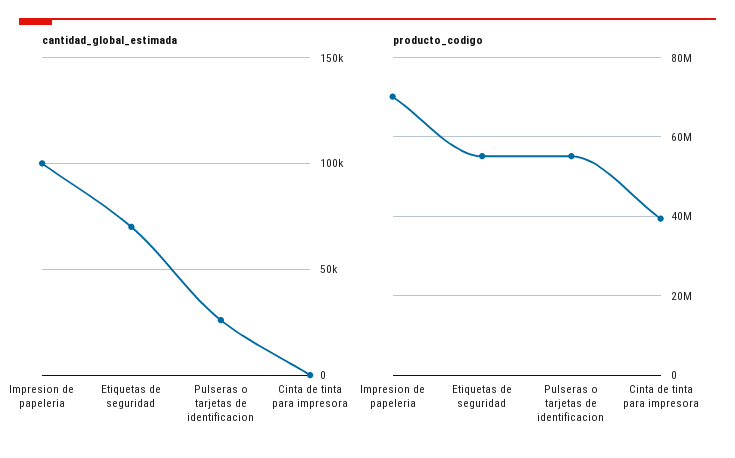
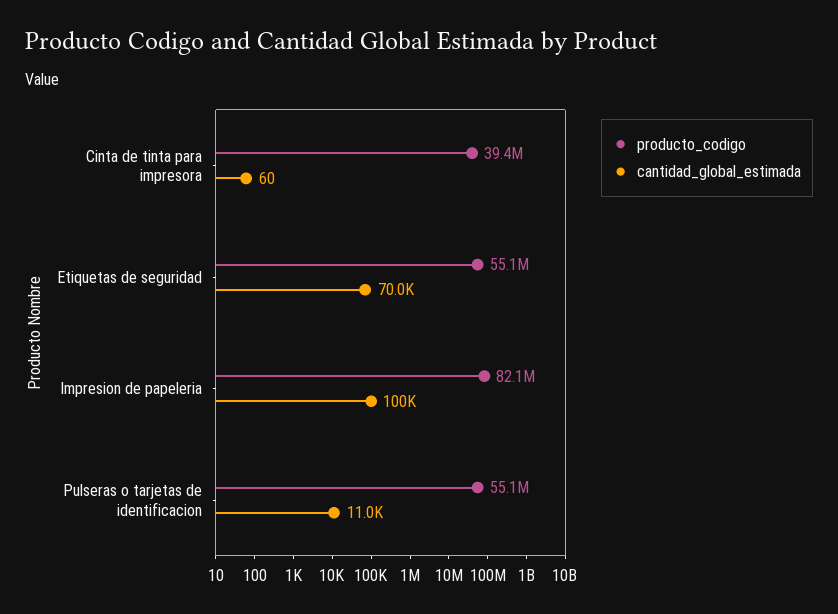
cantidad_global_estimada, Pulseras o tarjetas de identificacion: 25000 -> 11000
producto_codigo, Impresion de papeleria: 70000000 -> 82100000

